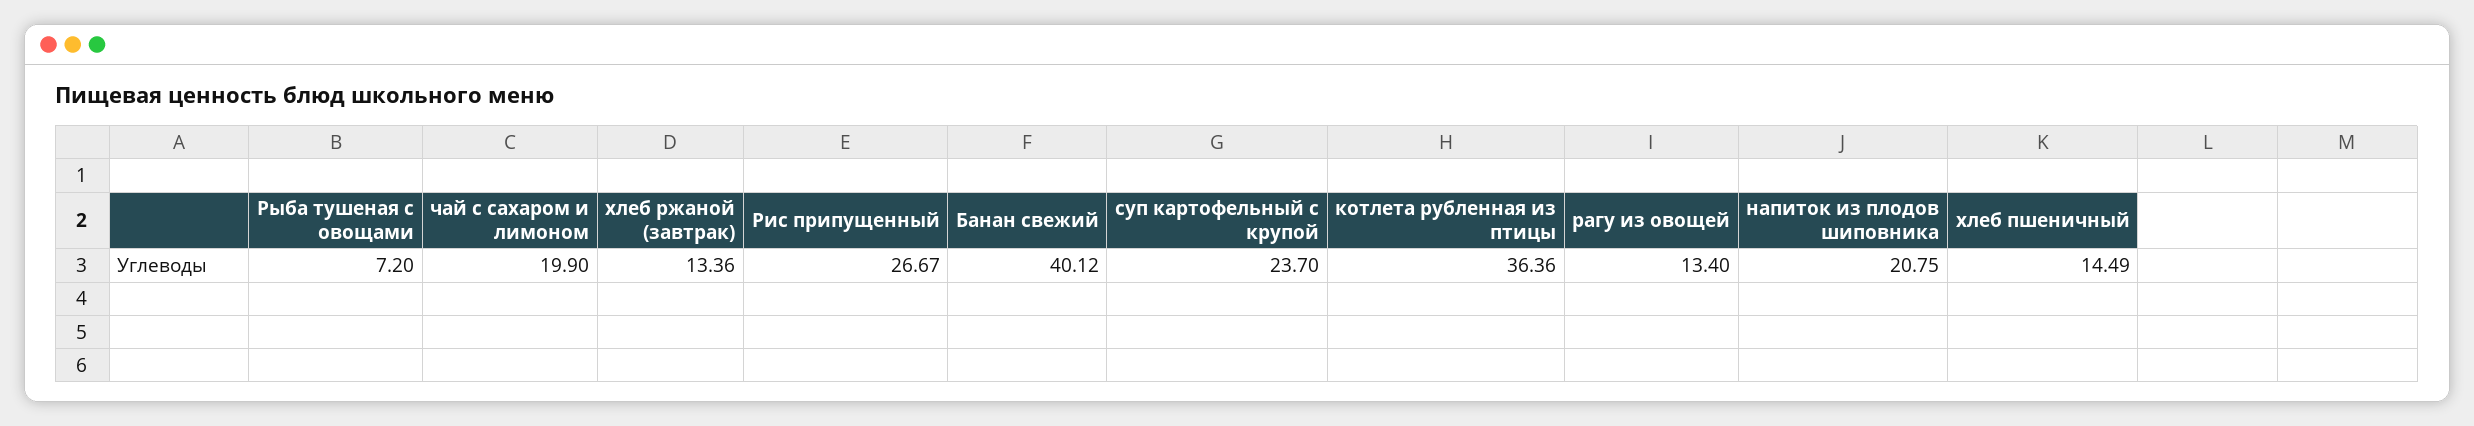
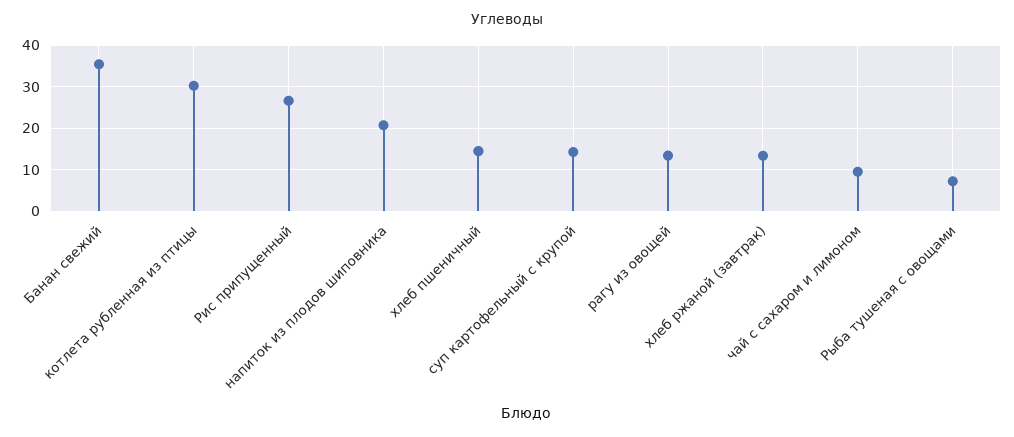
чай с сахаром и лимоном: 19.9 -> 10
Банан свежий: 40.12 -> 36
суп картофельный с крупой: 23.7 -> 14
котлета рубленная из птицы: 36.36 -> 30

